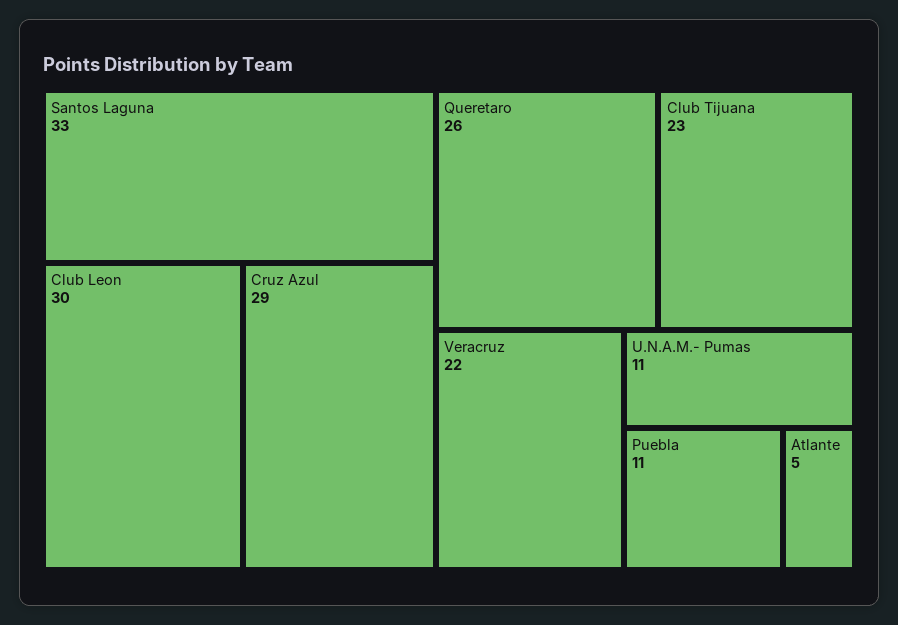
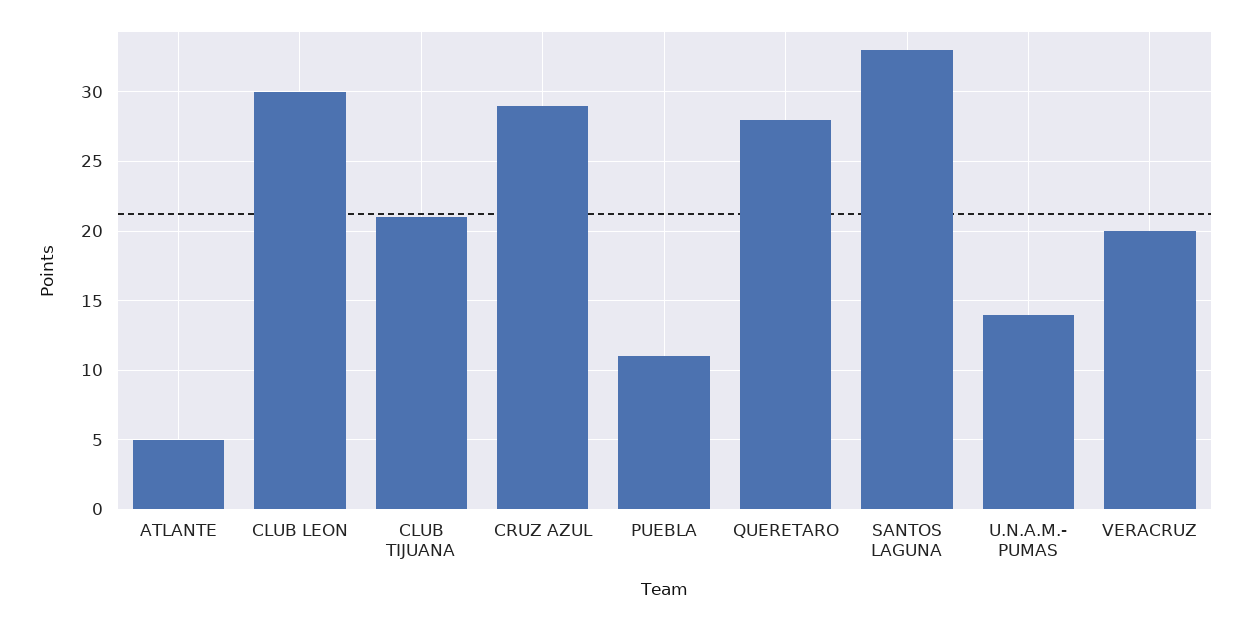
Queretaro: 26 -> 28
Club Tijuana: 23 -> 21
Veracruz: 22 -> 20
U.N.A.M.- Pumas: 11 -> 14

